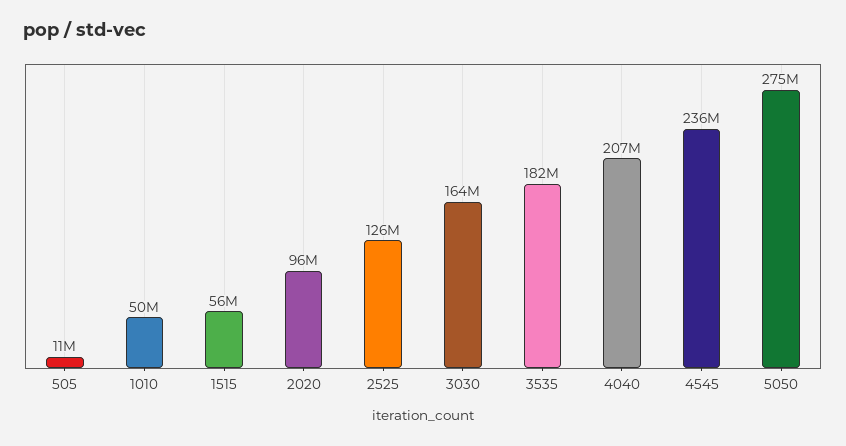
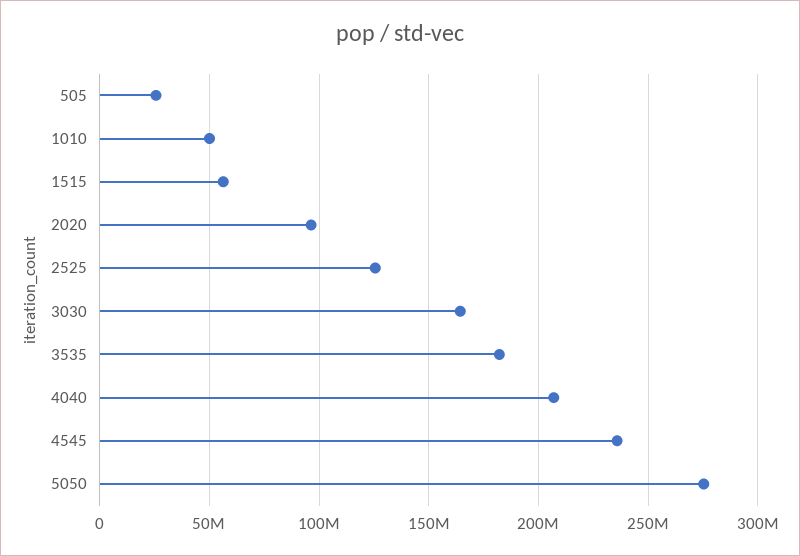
505: 11000000 -> 25000000

